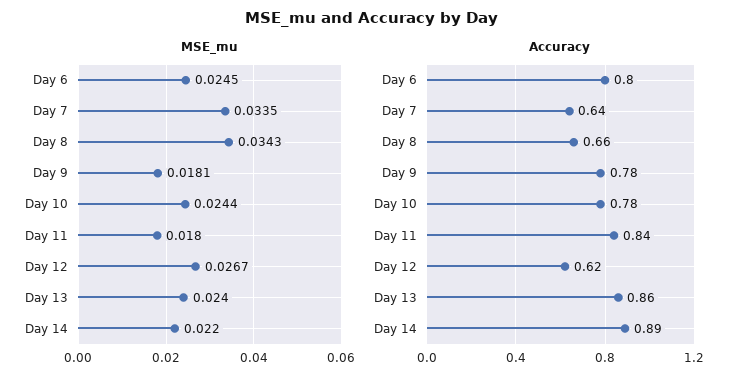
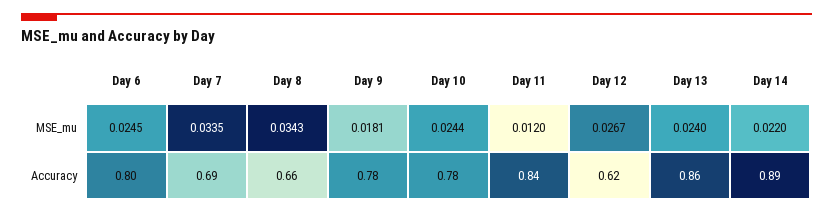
MSE_mu, Day 11: 0.018 -> 0.012
Accuracy, Day 7: 0.64 -> 0.69

